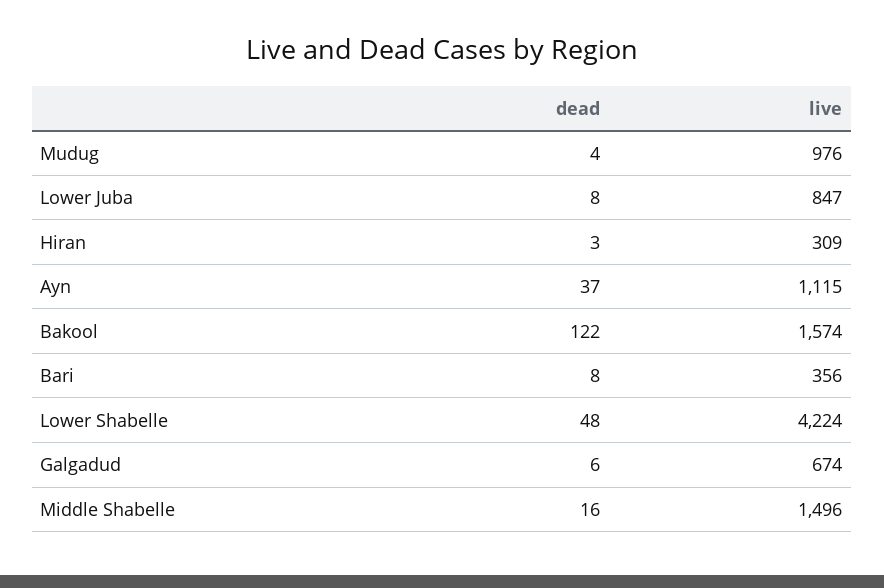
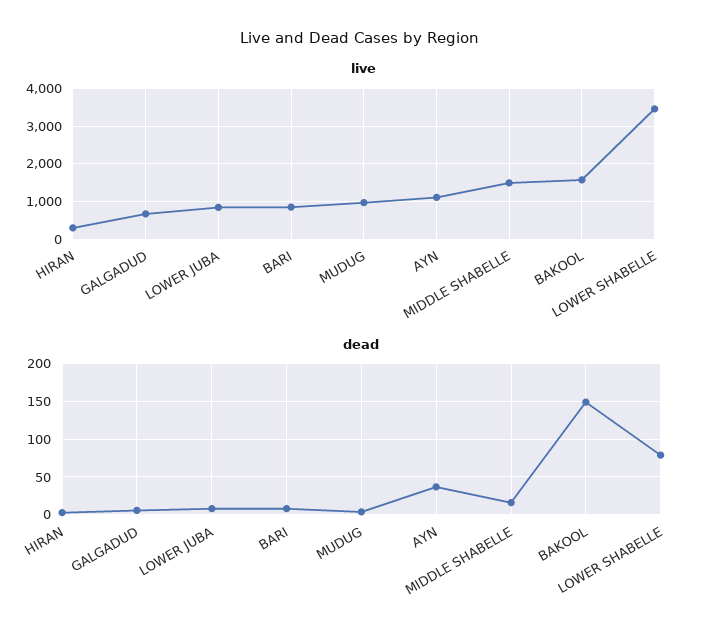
dead, Bakool: 122 -> 150
live, Bari: 356 -> 800
dead, Lower Shabelle: 48 -> 80
live, Lower Shabelle: 4224 -> 3400

